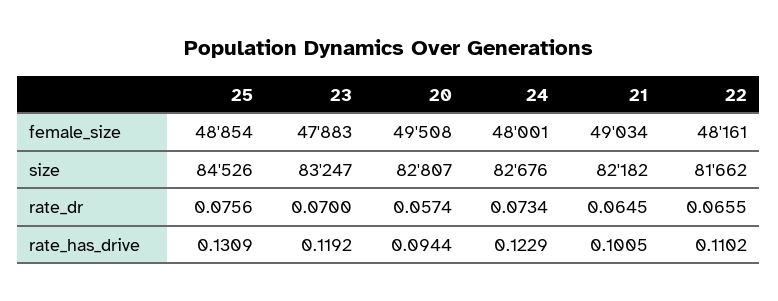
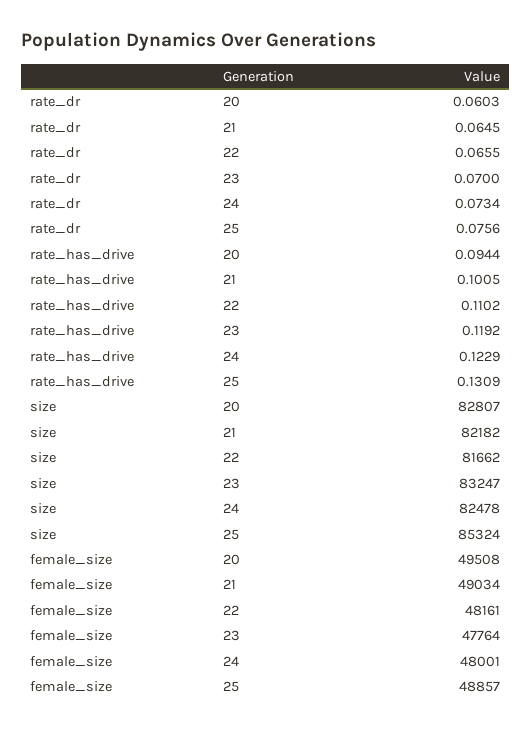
25, female_size: 48854 -> 48857
23, female_size: 47883 -> 47764
25, size: 84526 -> 85324
24, size: 82676 -> 82478
20, rate_dr: 0.0574 -> 0.0603

